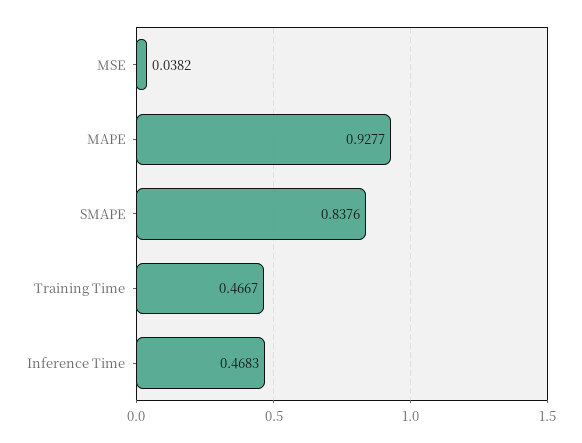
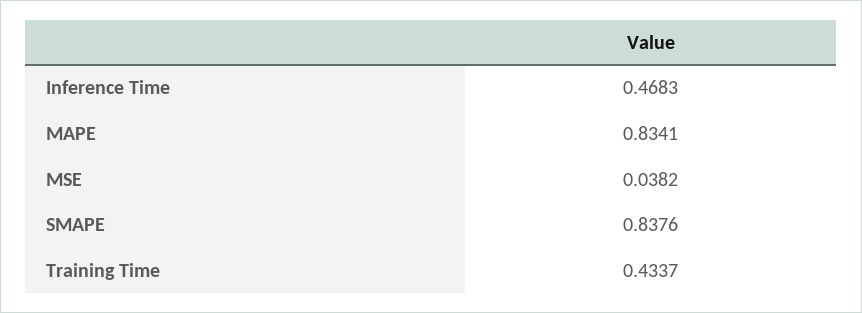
MAPE: 0.9277 -> 0.8341
Training Time: 0.4667 -> 0.4337

